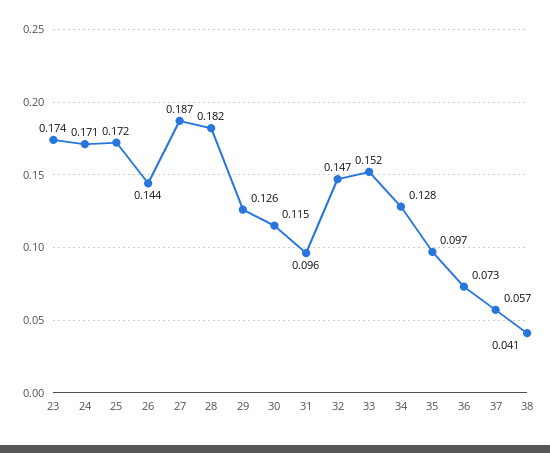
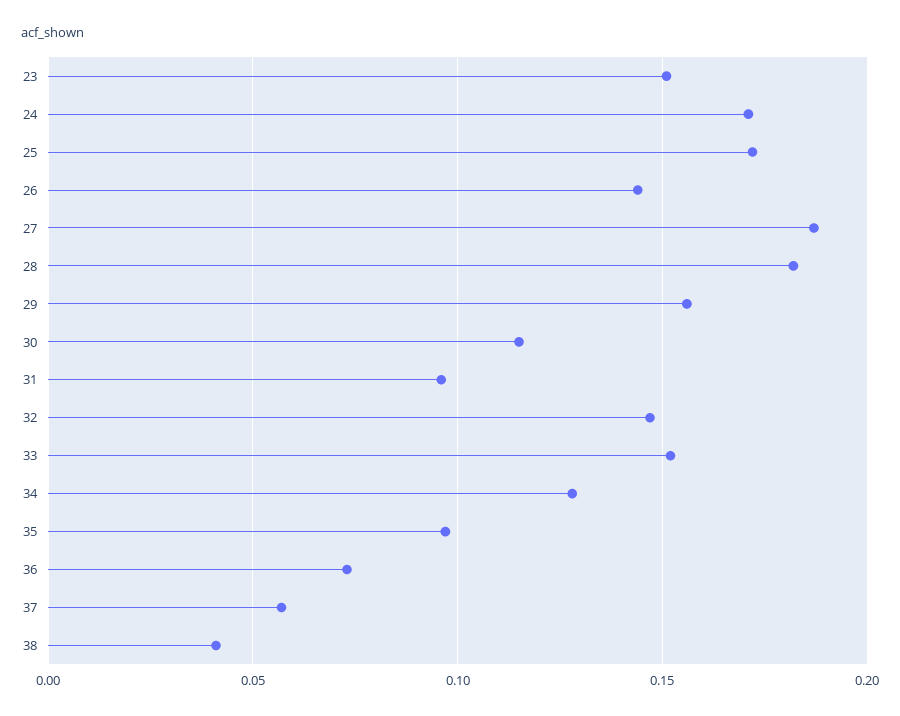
23: 0.174 -> 0.15
29: 0.126 -> 0.155

